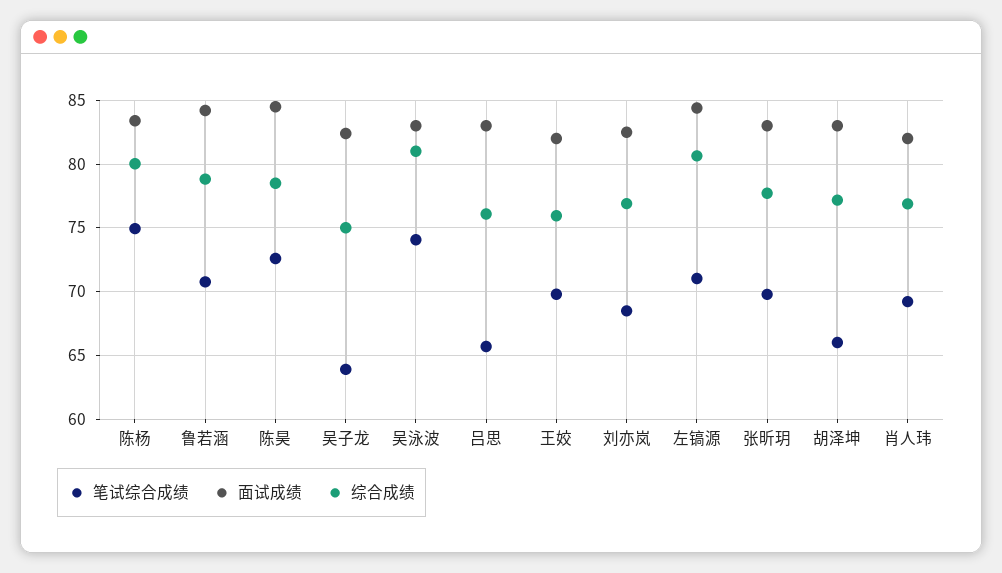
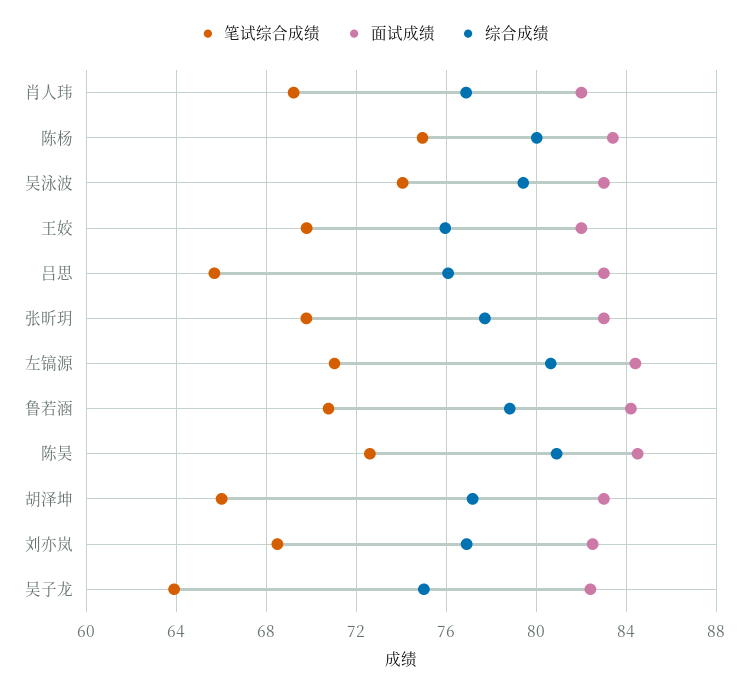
综合成绩, 陈昊: 78.5 -> 81
综合成绩, 吴泳波: 81 -> 79.5

